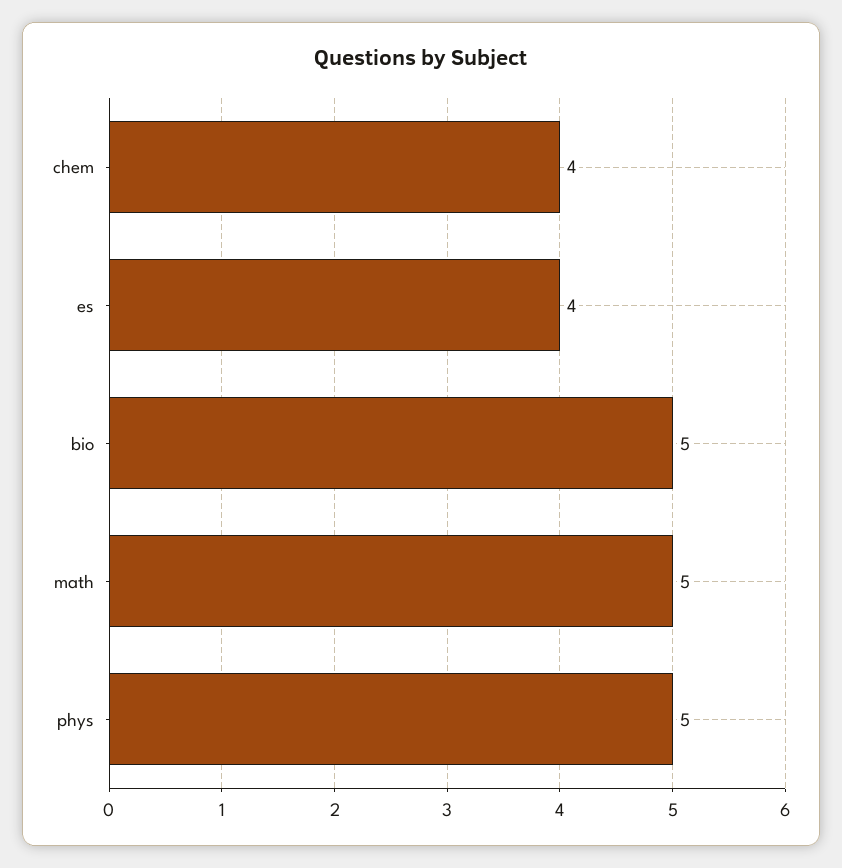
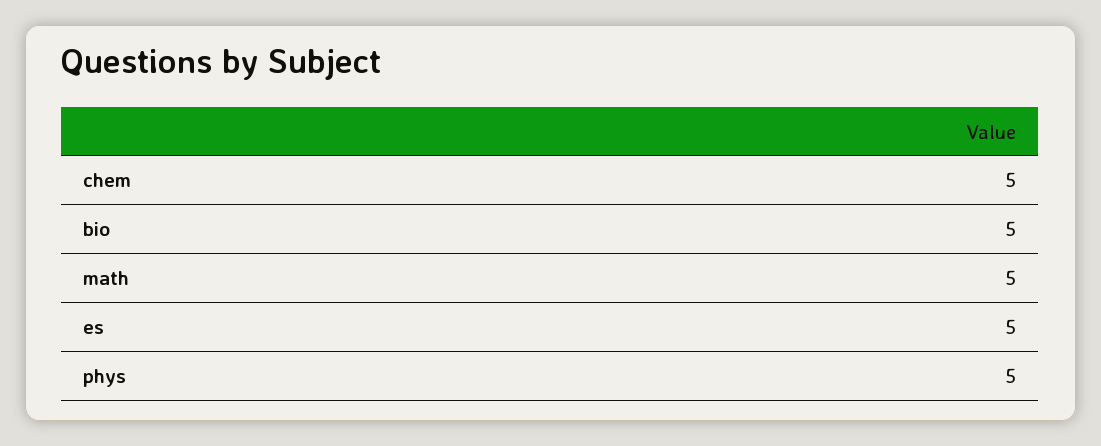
chem: 4 -> 5
es: 4 -> 5

